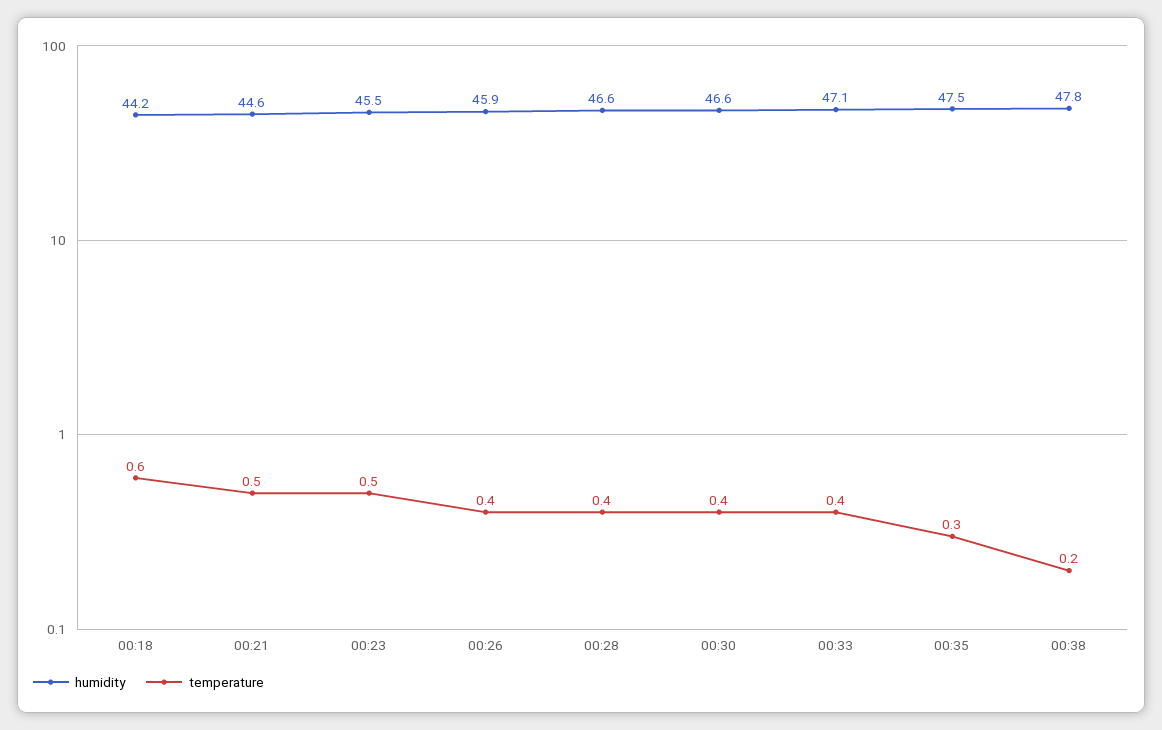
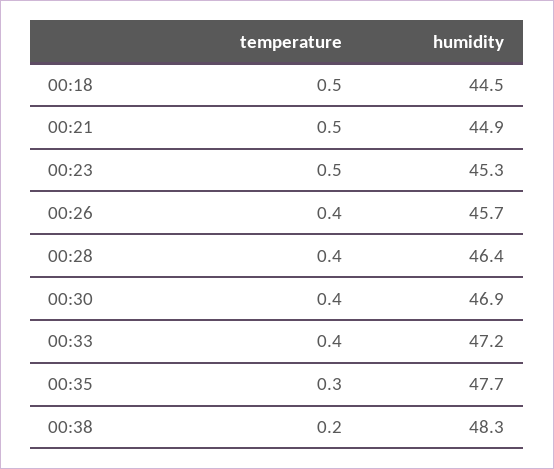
humidity, 00:18: 44.2 -> 44.5
temperature, 00:18: 0.6 -> 0.5
humidity, 00:21: 44.6 -> 44.9
humidity, 00:23: 45.5 -> 45.3
humidity, 00:26: 45.9 -> 45.7
humidity, 00:28: 46.6 -> 46.4
humidity, 00:30: 46.6 -> 46.9
humidity, 00:33: 47.1 -> 47.2
humidity, 00:35: 47.5 -> 47.7
humidity, 00:38: 47.8 -> 48.3

